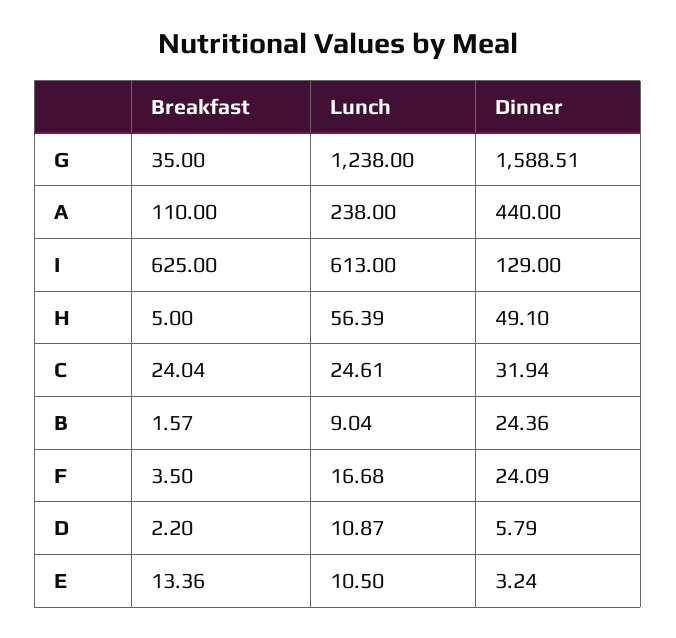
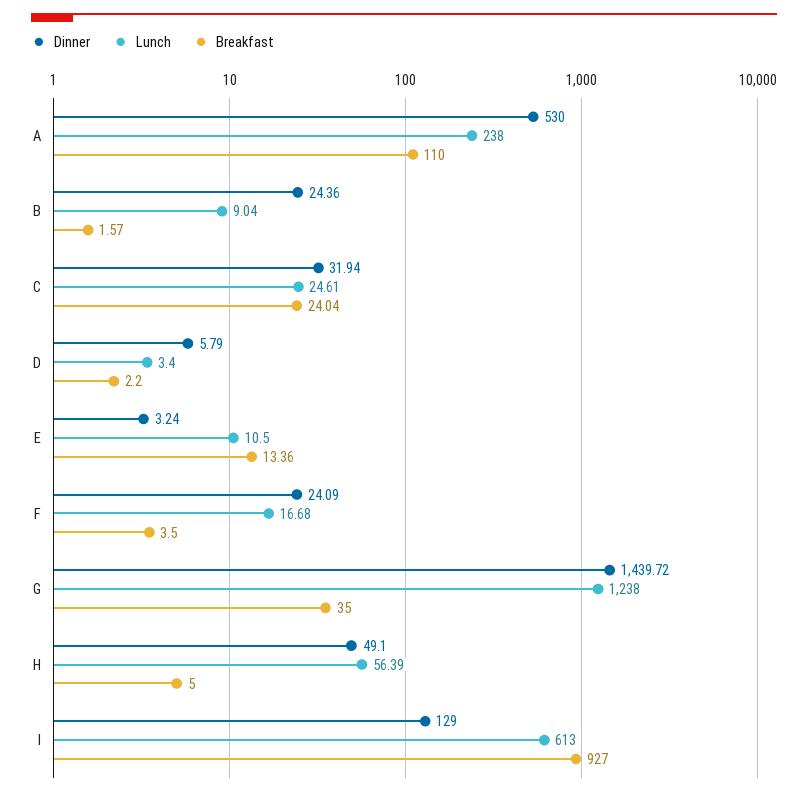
Dinner, G: 1588.51 -> 1439.72
Dinner, A: 440 -> 530
Breakfast, I: 625 -> 927
Lunch, D: 10.87 -> 3.4

